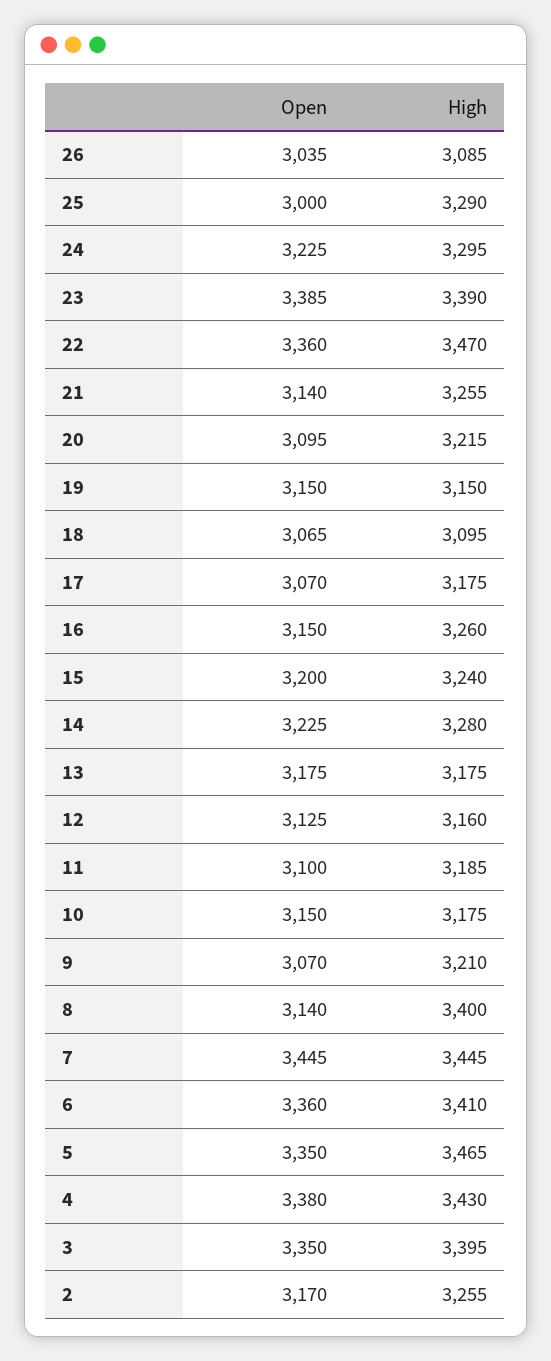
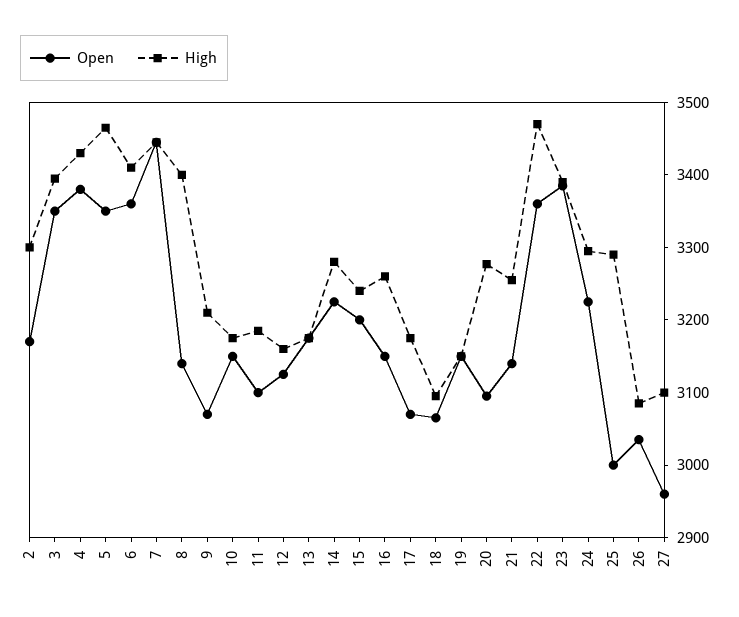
High, 20: 3215 -> 3280
High, 2: 3255 -> 3300
Open, 27: none -> 2960
High, 27: none -> 3100

